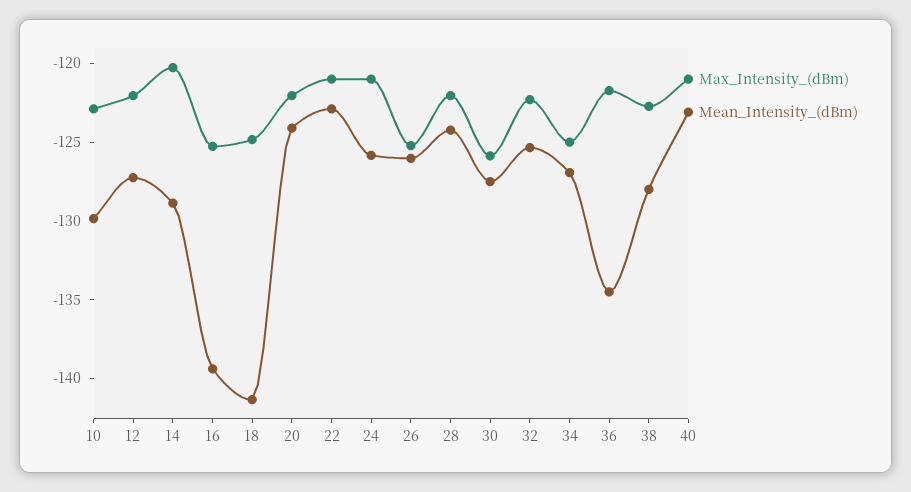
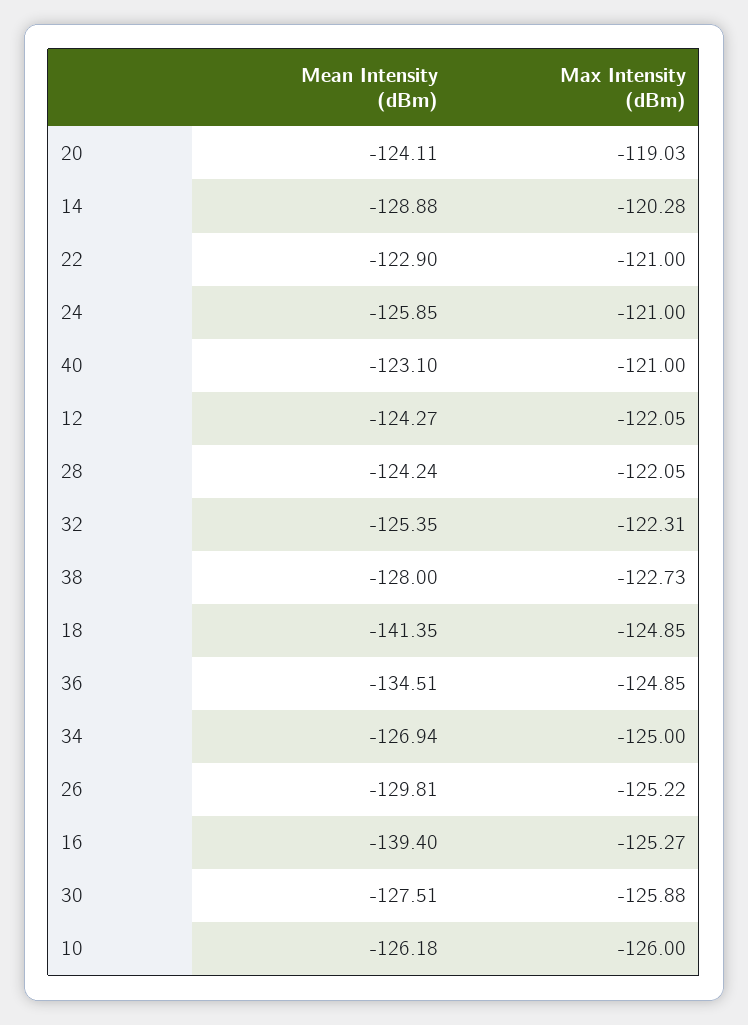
Max_Intensity_(dBm), 10: -123 -> -126
Mean_Intensity_(dBm), 10: -130 -> -126.18
Mean_Intensity_(dBm), 12: -127 -> -124.27
Max_Intensity_(dBm), 20: -122 -> -119.03
Mean_Intensity_(dBm), 26: -126 -> -129.81
Max_Intensity_(dBm), 36: -122 -> -124.85

